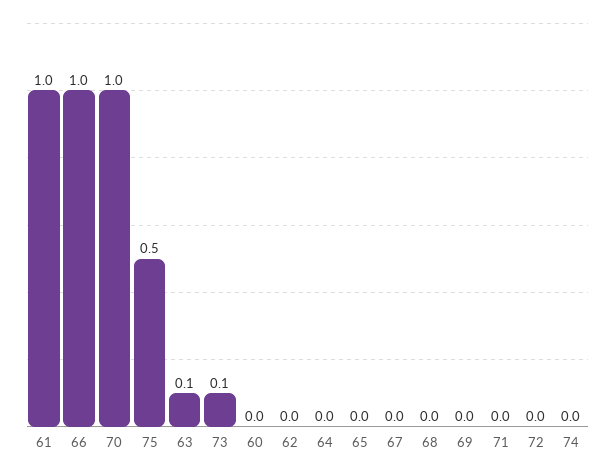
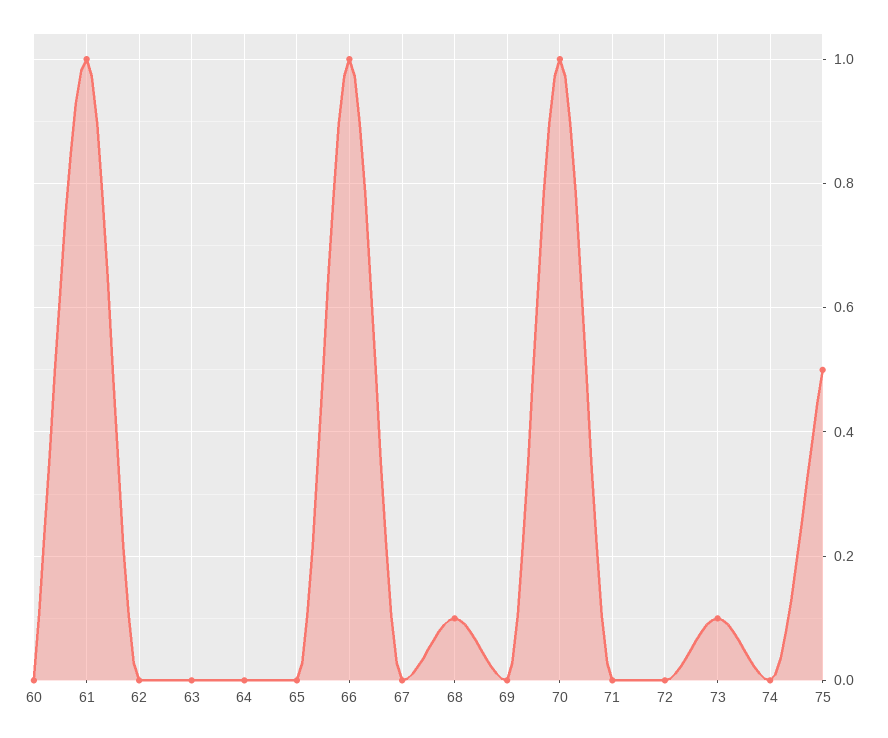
63: 0.1 -> 0
68: 0 -> 0.1

